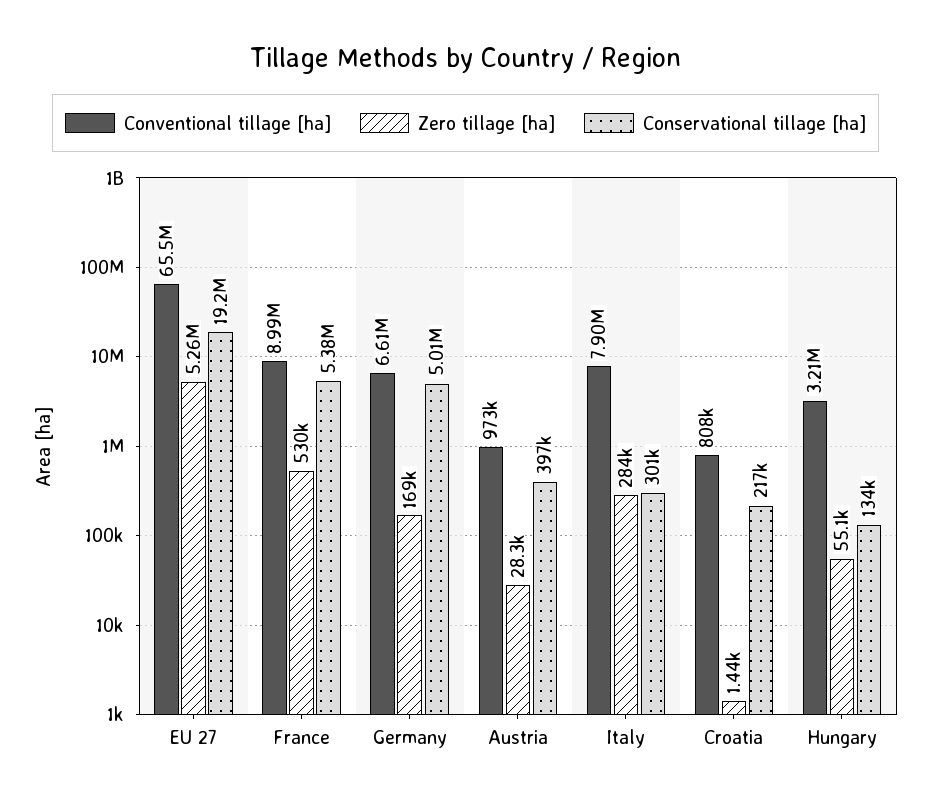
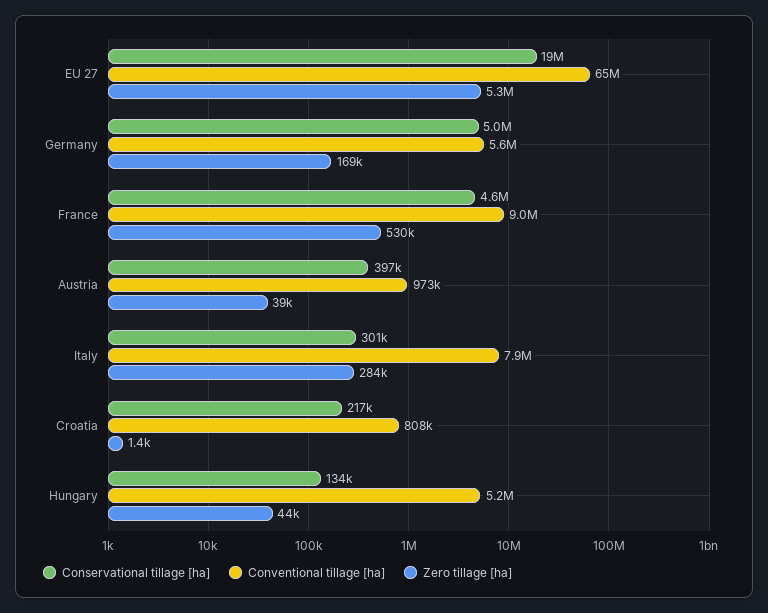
Conservational tillage [ha], France: 5380000 -> 4600000
Conventional tillage [ha], Germany: 6610000 -> 5600000
Zero tillage [ha], Austria: 28300 -> 39000
Conventional tillage [ha], Hungary: 3210000 -> 5200000
Zero tillage [ha], Hungary: 55100 -> 44000

